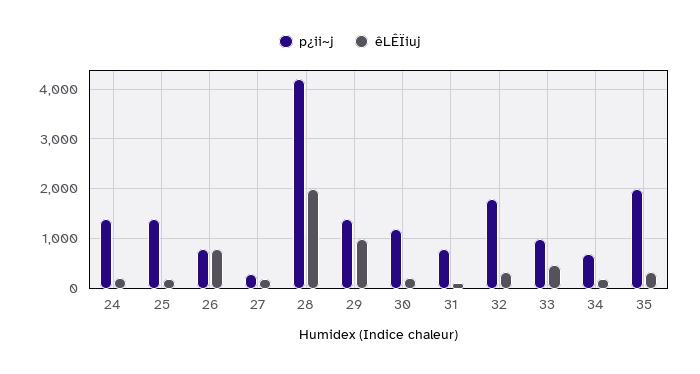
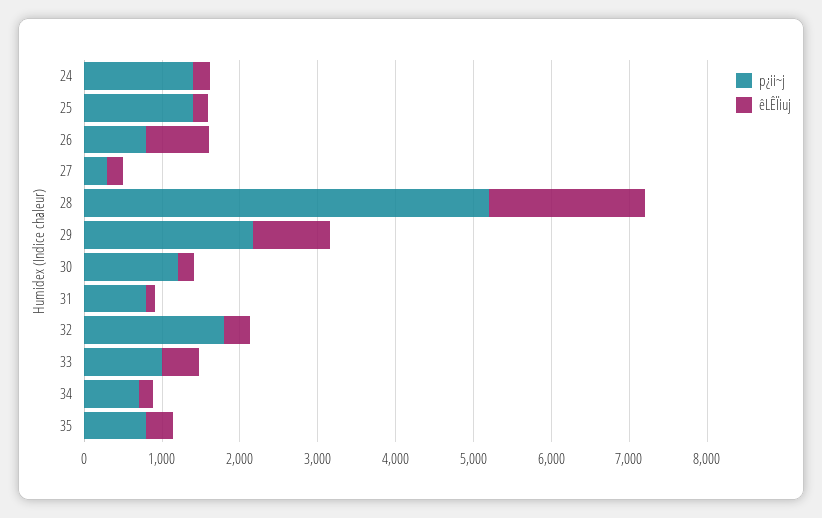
p¿ii~j, 28: 4200 -> 5200
p¿ii~j, 29: 1400 -> 2200
p¿ii~j, 35: 2000 -> 800

